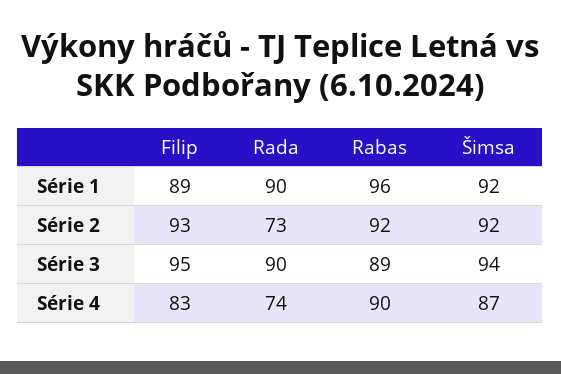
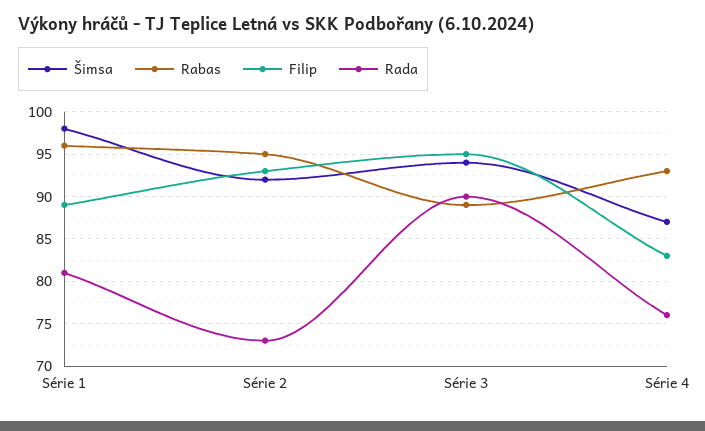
Rada, Série 1: 90 -> 81
Šimsa, Série 1: 92 -> 98
Rabas, Série 2: 92 -> 95
Rada, Série 4: 74 -> 76
Rabas, Série 4: 90 -> 93

